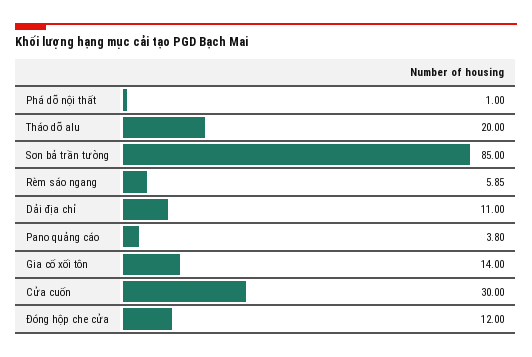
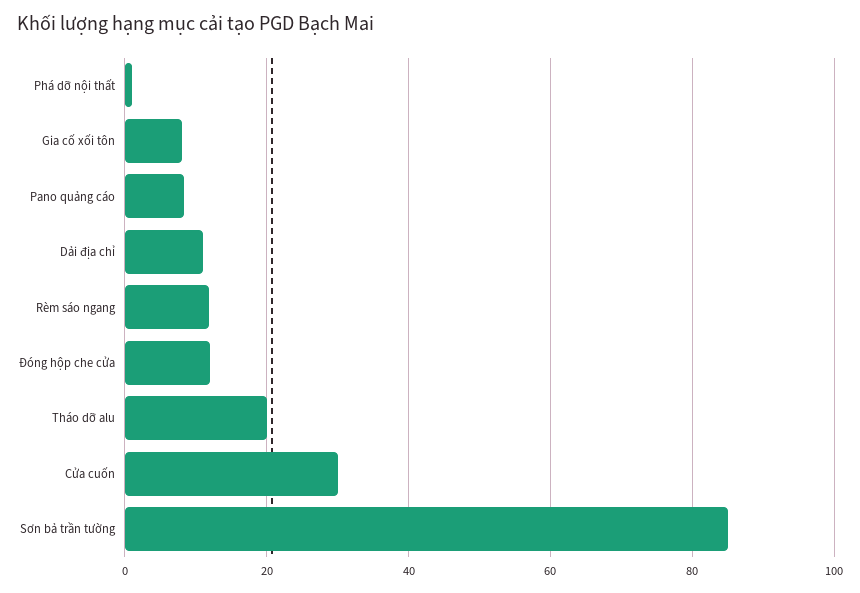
Rèm sáo ngang: 5.85 -> 12
Pano quảng cáo: 3.8 -> 8
Gia cố xối tôn: 14 -> 8

